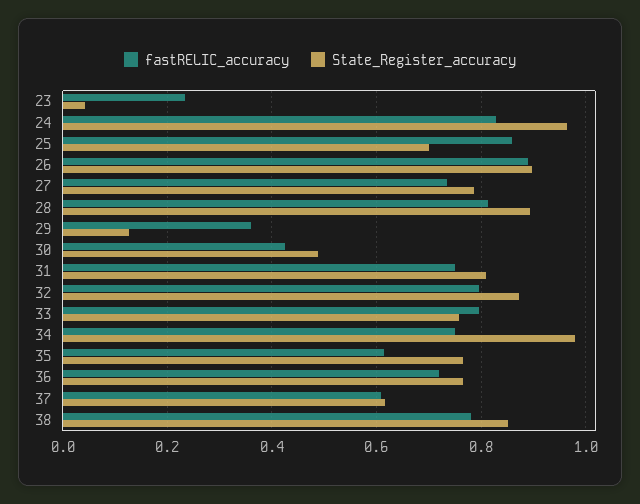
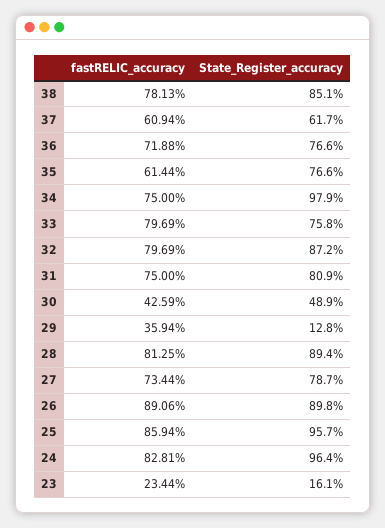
State_Register_accuracy, 23: 0.04 -> 0.161
State_Register_accuracy, 25: 0.7 -> 0.957

